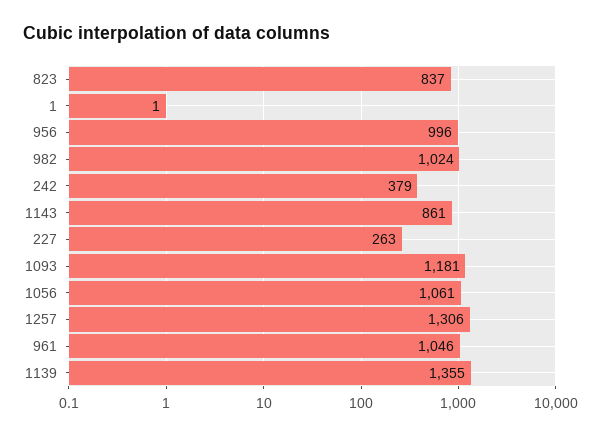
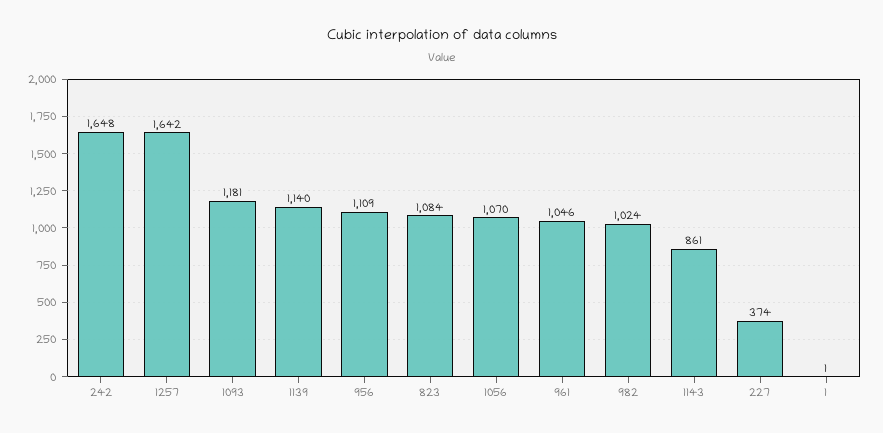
823: 837 -> 1084
956: 996 -> 1109
242: 379 -> 1648
227: 263 -> 374
1056: 1061 -> 1070
1257: 1306 -> 1642
1139: 1355 -> 1140

